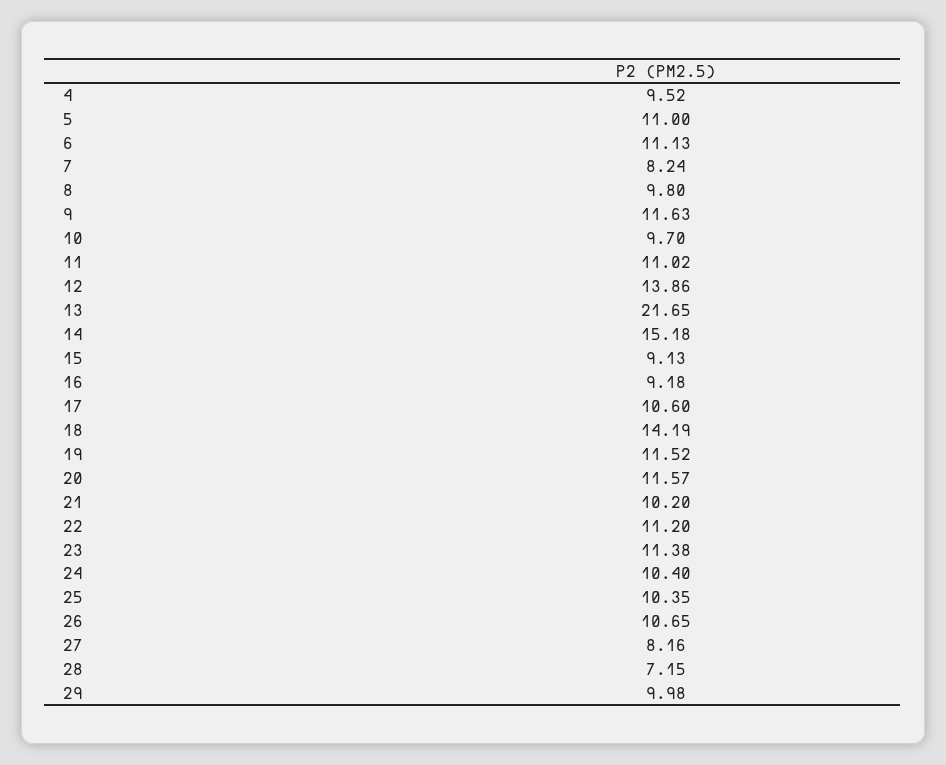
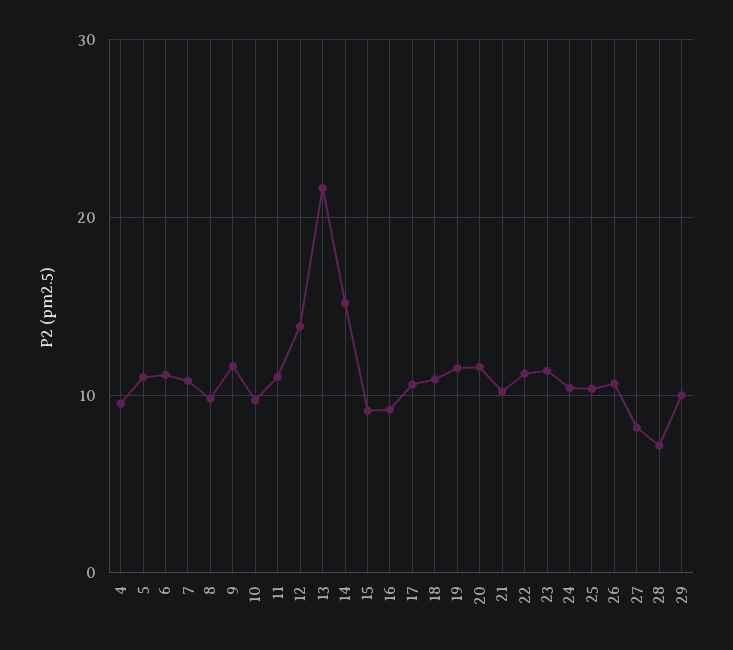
7: 8.24 -> 11
18: 14.19 -> 11

